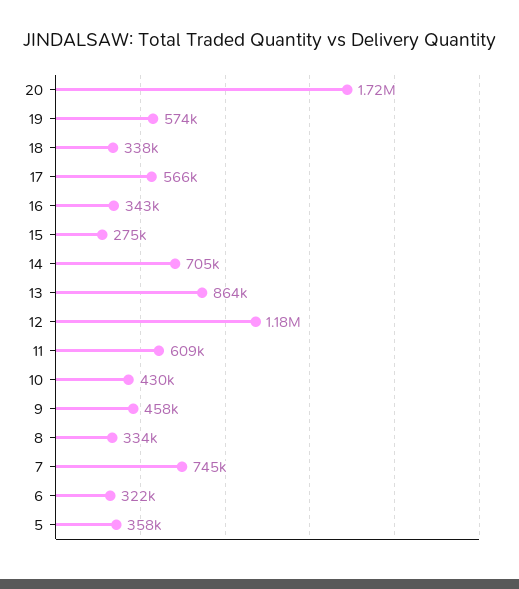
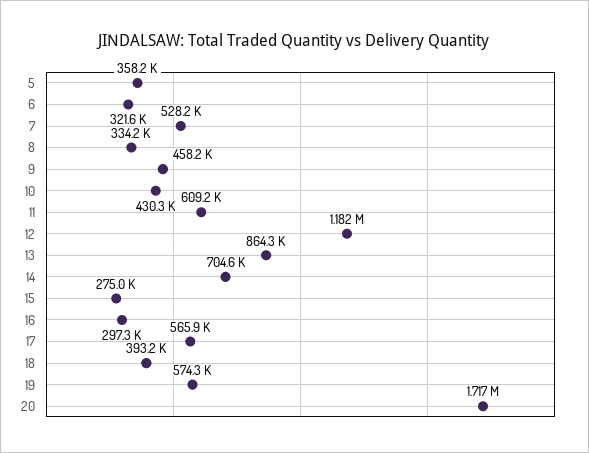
18: 338000 -> 393200
16: 343000 -> 297300
7: 745000 -> 528200

